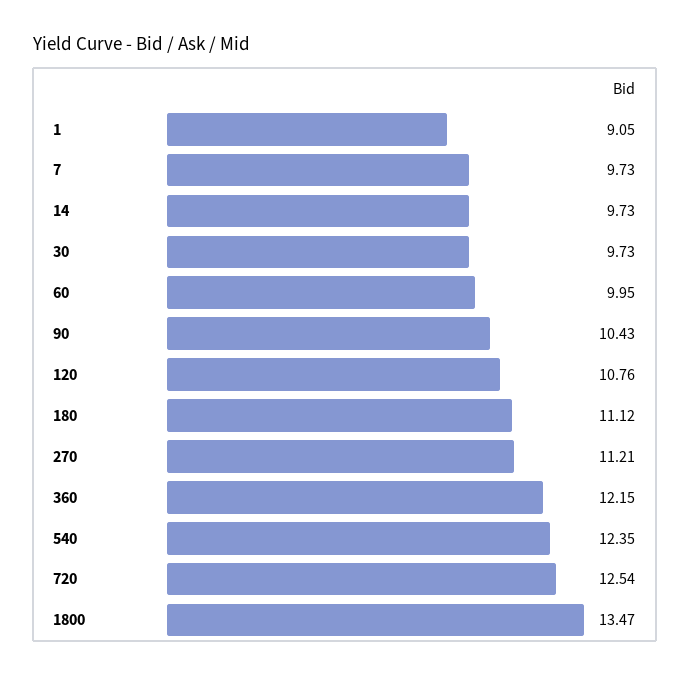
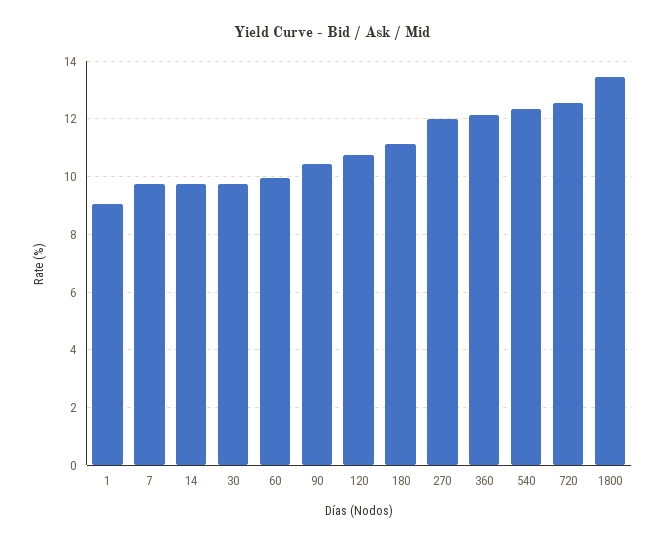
270: 11.21 -> 12

